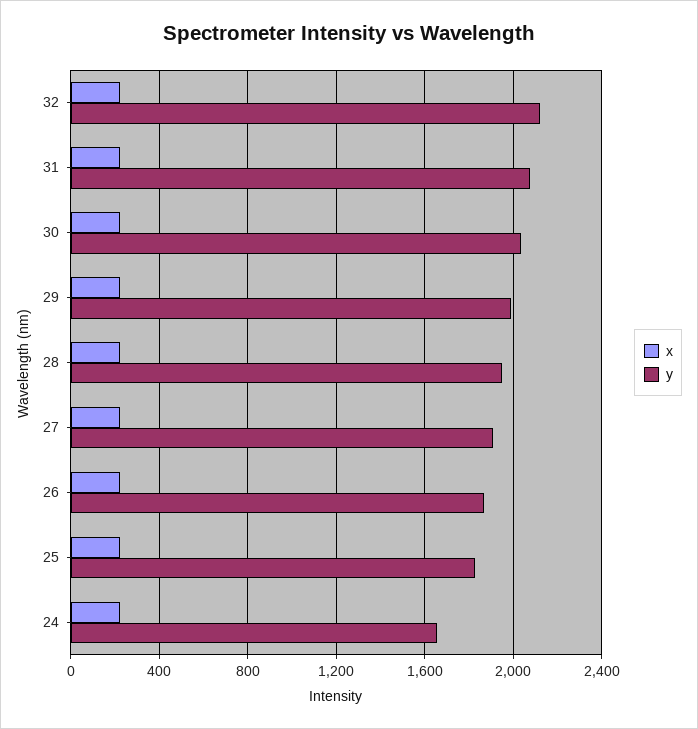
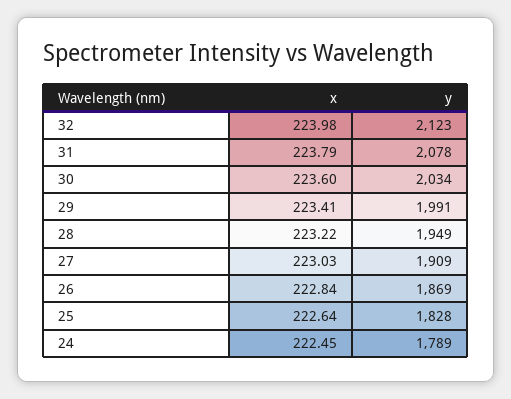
y, 24: 1650 -> 1789

